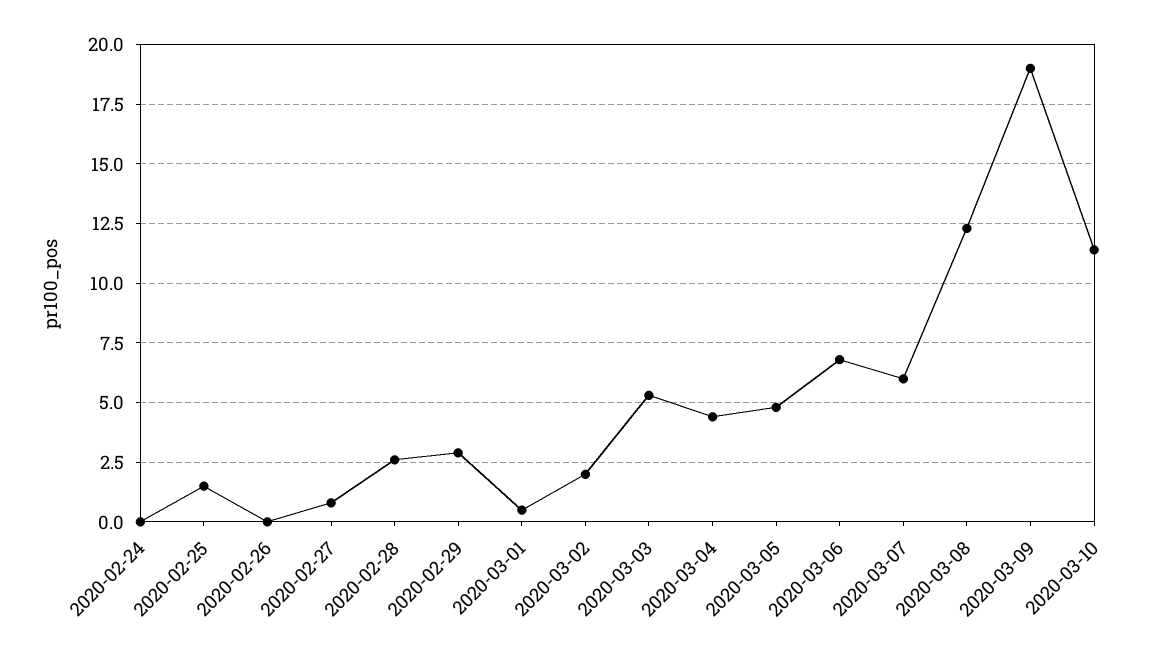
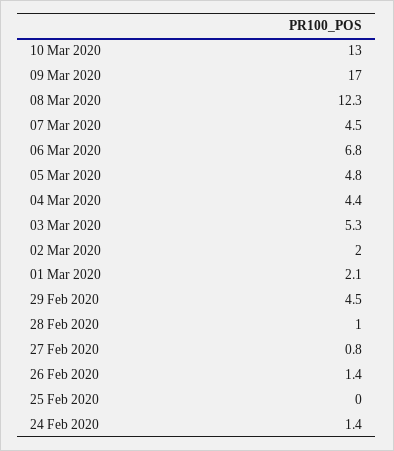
2020-02-24: 0 -> 1.4
2020-02-25: 1.5 -> 0
2020-02-26: 0 -> 1.4
2020-02-28: 2.5 -> 1
2020-02-29: 3 -> 4.5
2020-03-01: 0.5 -> 2.1
2020-03-07: 6 -> 4.5
2020-03-09: 19 -> 17
2020-03-10: 11.5 -> 13

